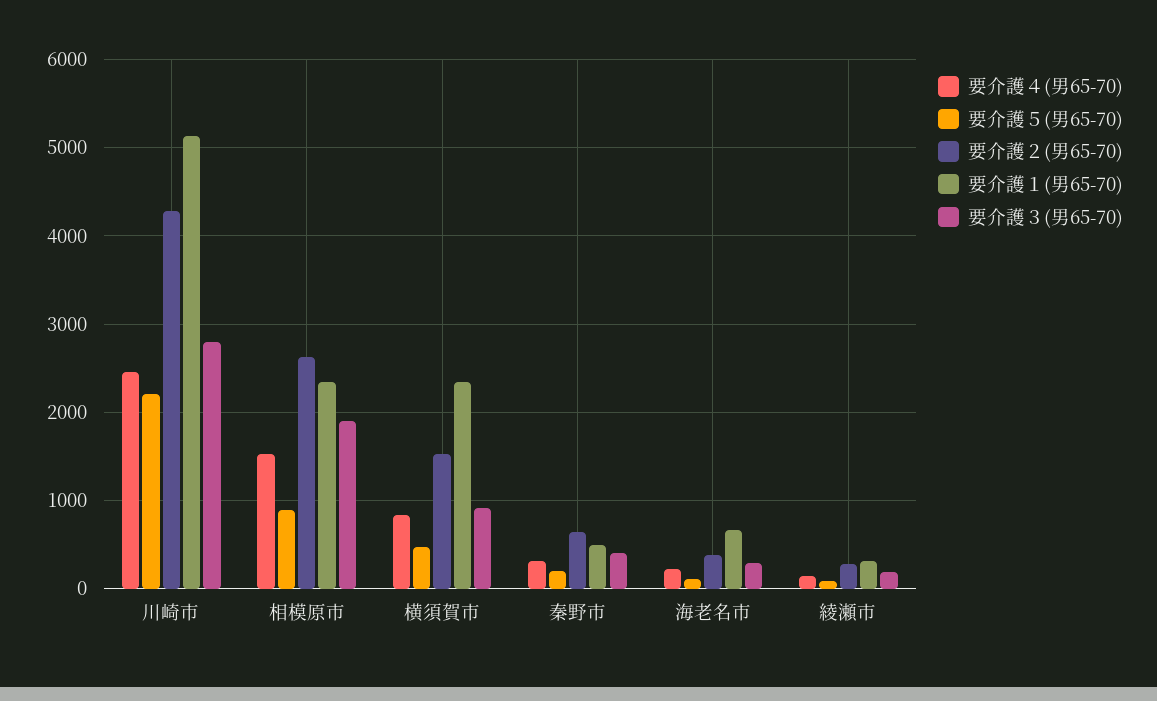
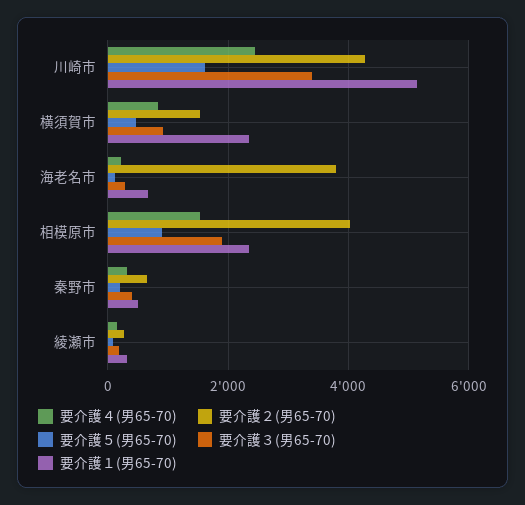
要介護５(男65-70), 川崎市: 2200 -> 1600
要介護３(男65-70), 川崎市: 2800 -> 3400
要介護２(男65-70), 相模原市: 2600 -> 4000
要介護２(男65-70), 海老名市: 400 -> 3800

